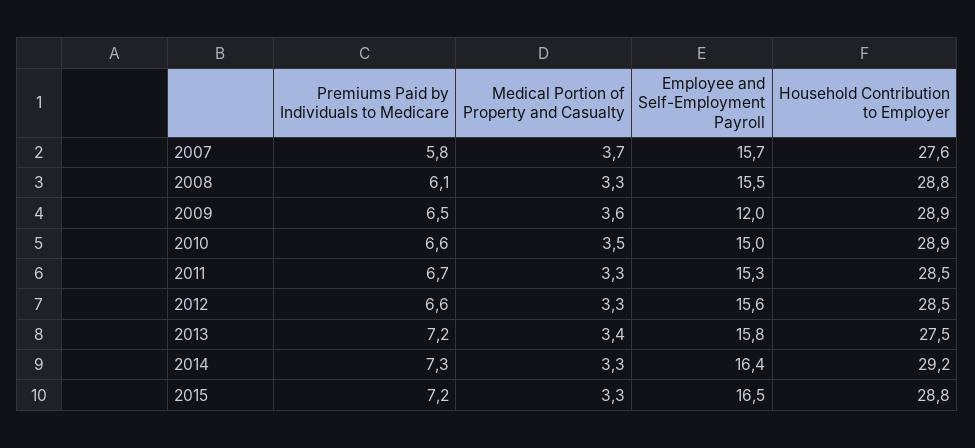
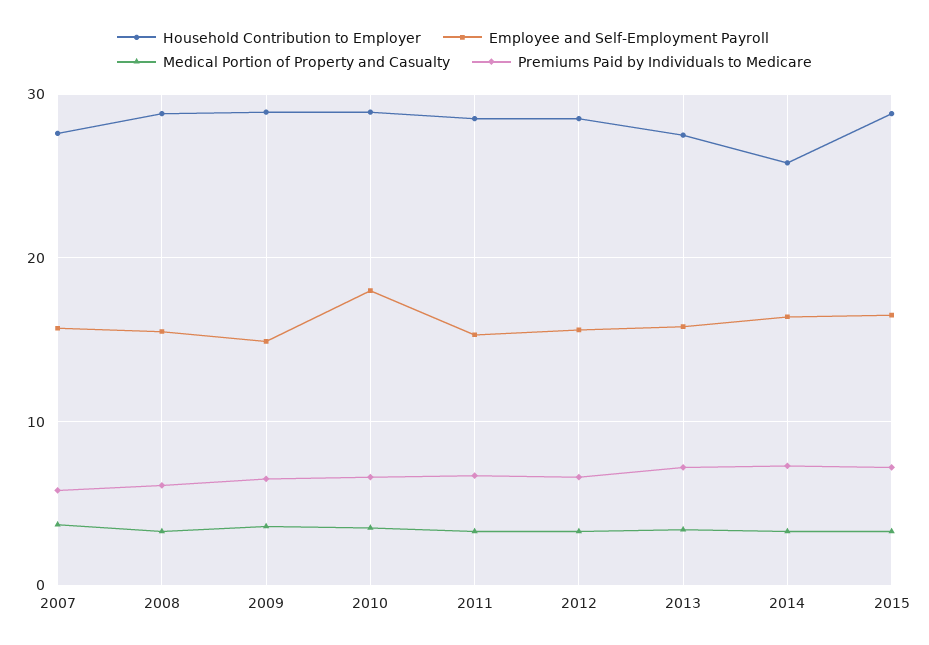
Employee and Self-Employment Payroll, 2009: 12 -> 15
Employee and Self-Employment Payroll, 2010: 15 -> 18
Household Contribution to Employer, 2014: 29.2 -> 26

